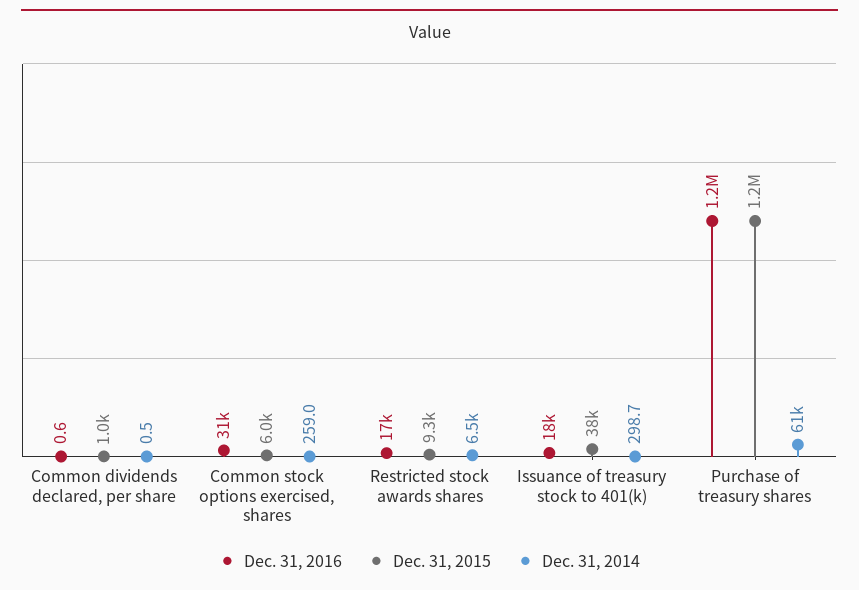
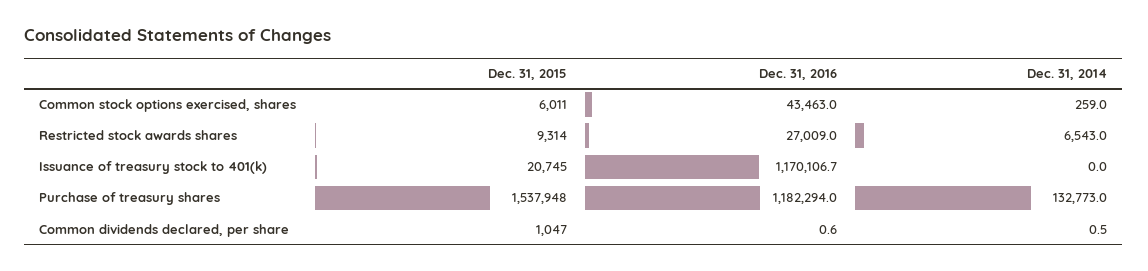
Dec. 31, 2016, Common stock options exercised, shares: 31000 -> 43463
Dec. 31, 2016, Restricted stock awards shares: 17000 -> 27009
Dec. 31, 2016, Issuance of treasury stock to 401(k): 18000 -> 1170106.7
Dec. 31, 2015, Issuance of treasury stock to 401(k): 38000 -> 20745
Dec. 31, 2014, Issuance of treasury stock to 401(k): 298.7 -> 0
Dec. 31, 2015, Purchase of treasury shares: 1200000 -> 1537948
Dec. 31, 2014, Purchase of treasury shares: 61000 -> 132773

